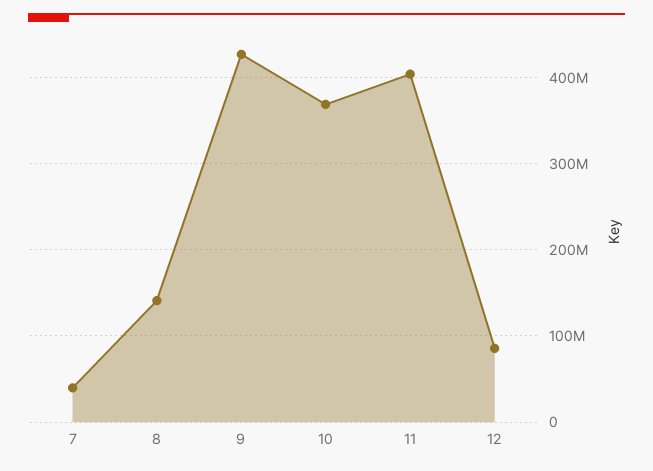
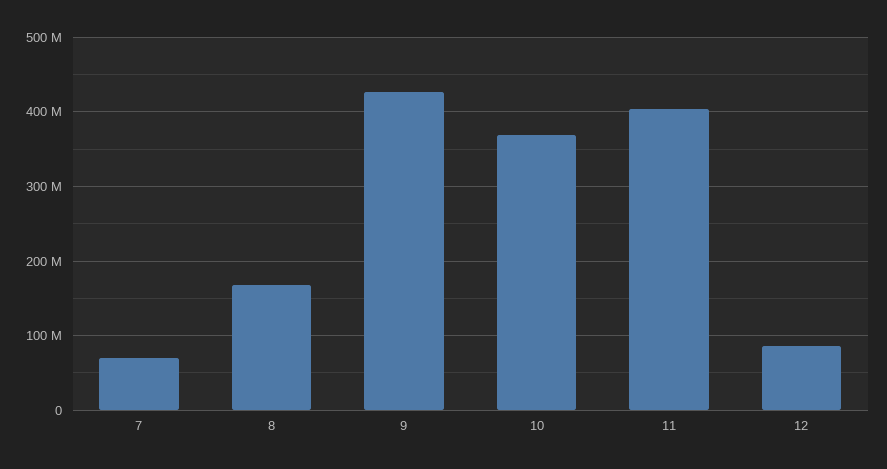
7: 40000000 -> 70000000
8: 140000000 -> 170000000

